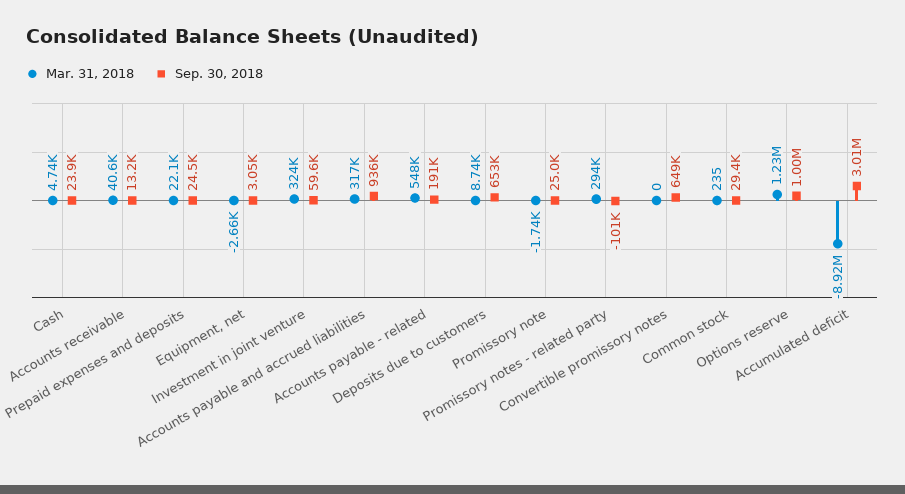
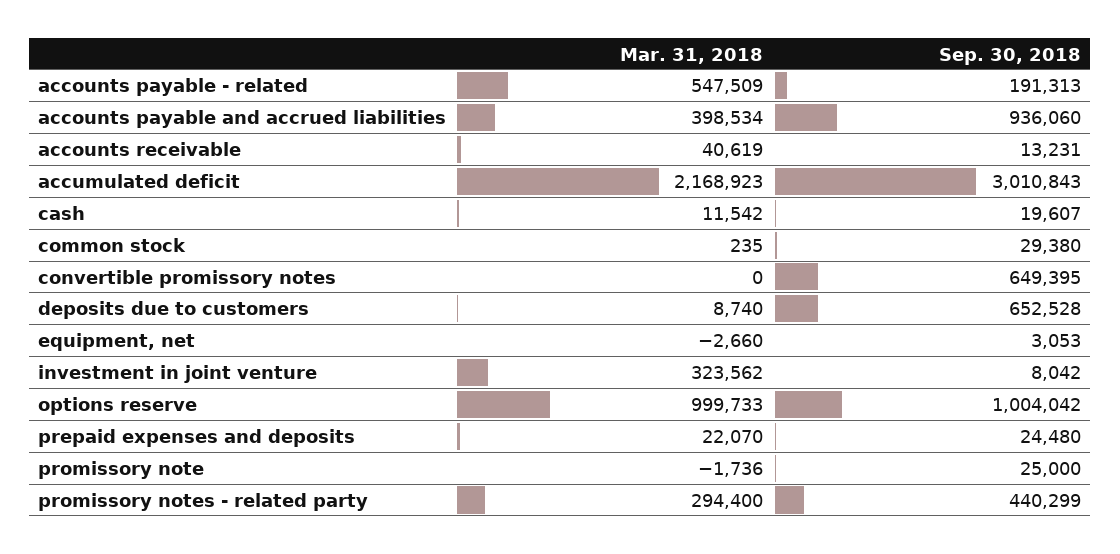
Mar. 31, 2018, Cash: 4740 -> 11542
Sep. 30, 2018, Cash: 23900 -> 19607
Sep. 30, 2018, Investment in joint venture: 59600 -> 8042
Mar. 31, 2018, Accounts payable and accrued liabilities: 317000 -> 398534
Sep. 30, 2018, Promissory notes - related party: -101000 -> 440299
Mar. 31, 2018, Options reserve: 1230000 -> 999733
Mar. 31, 2018, Accumulated deficit: -8920000 -> 2168923

